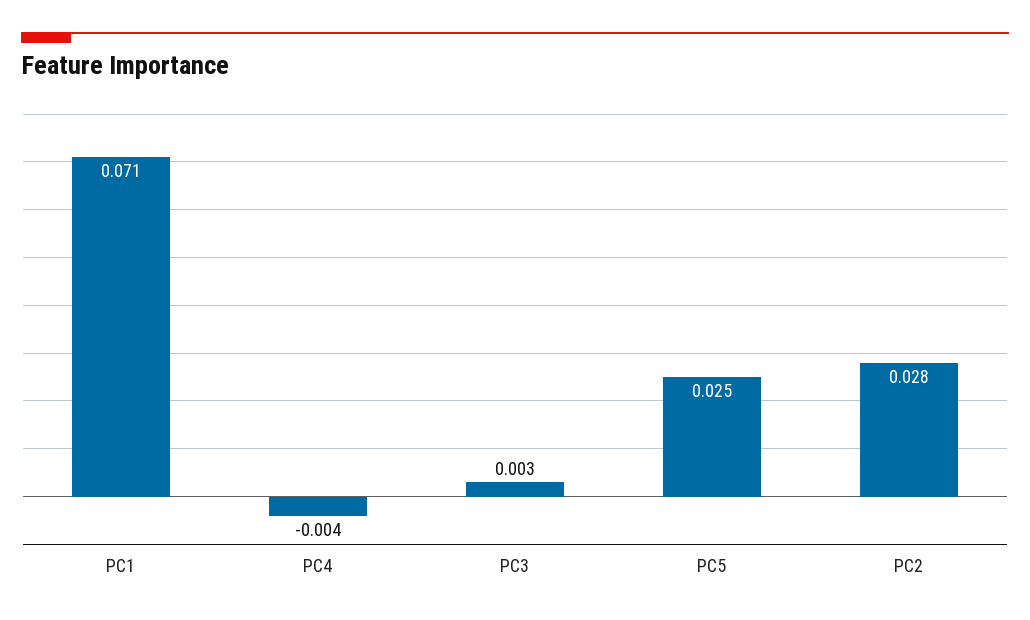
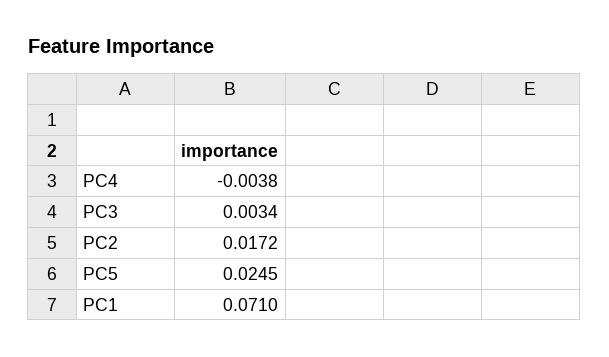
PC2: 0.028 -> 0.0172

